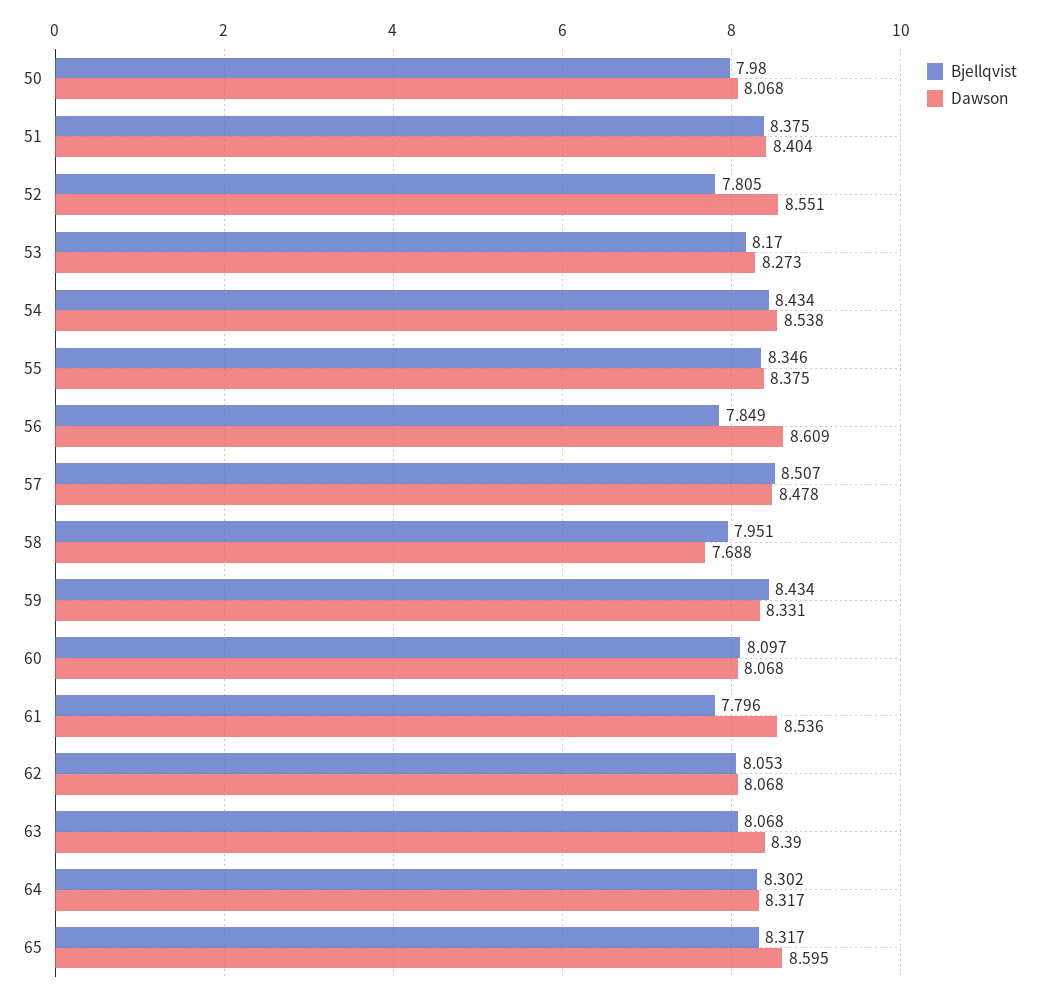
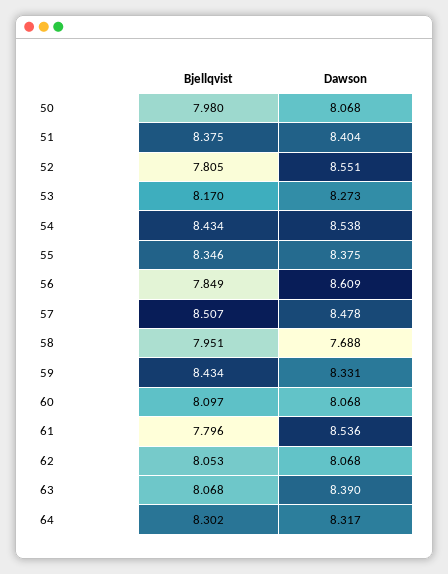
Bjellqvist, 65: 8.317 -> none
Dawson, 65: 8.595 -> none

